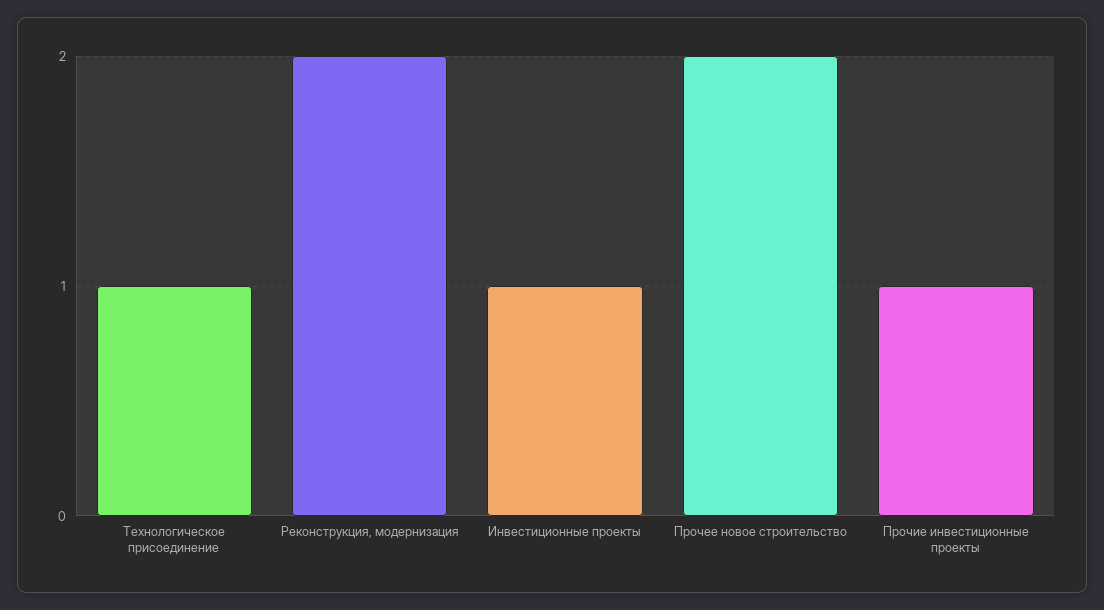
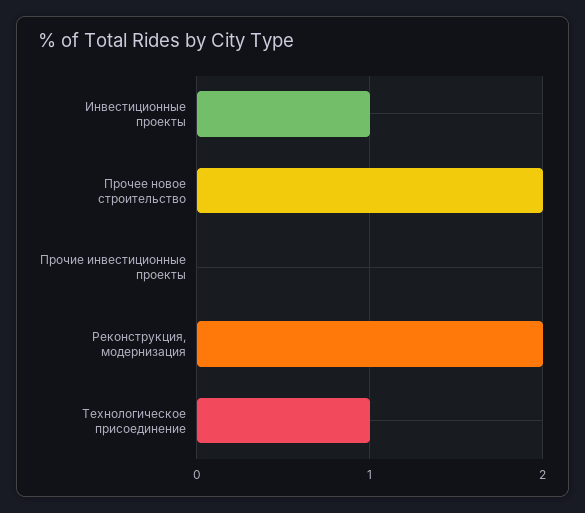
Прочие инвестиционные проекты: 1 -> 0

